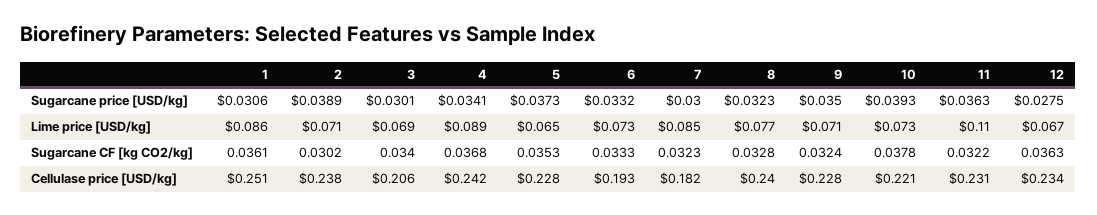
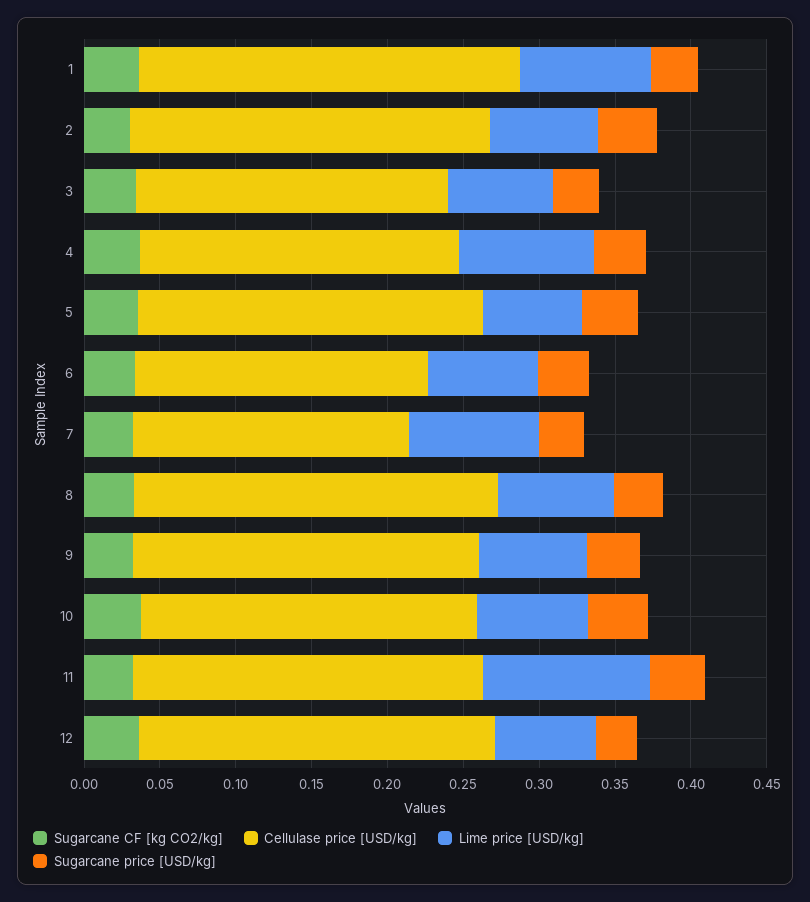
Cellulase price [USD/kg], 4: 0.242 -> 0.21

